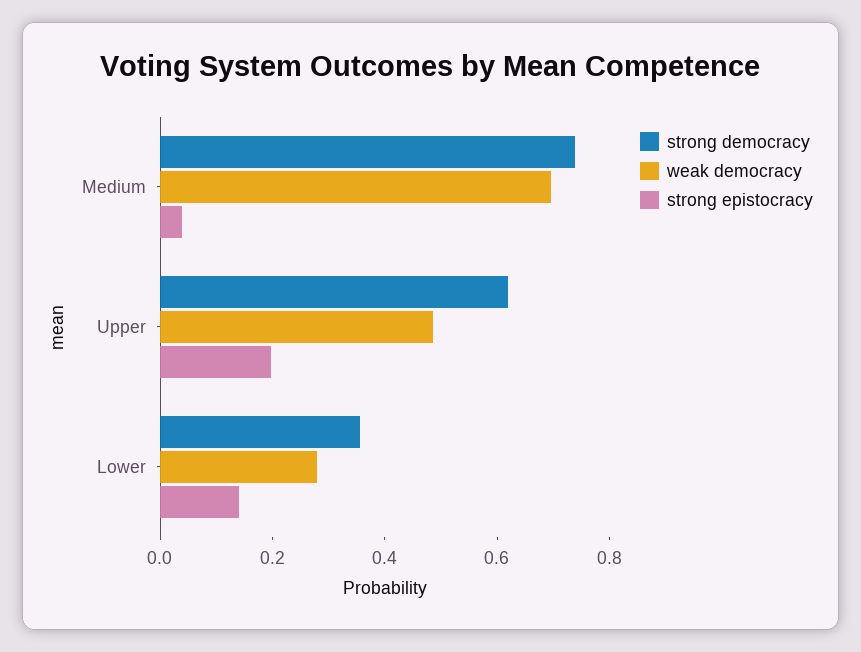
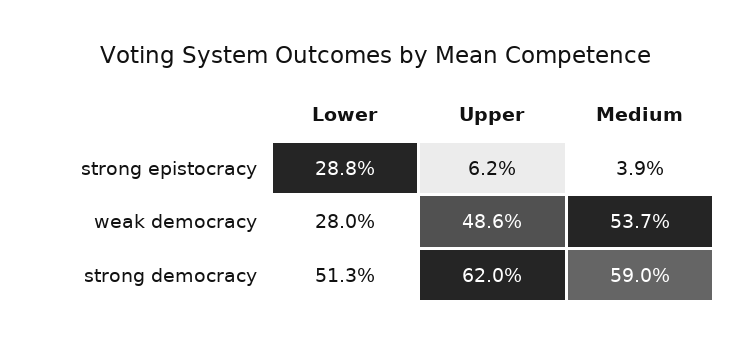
strong democracy, Medium: 0.75 -> 0.59
weak democracy, Medium: 0.7 -> 0.537
strong epistocracy, Upper: 0.2 -> 0.062
strong democracy, Lower: 0.35 -> 0.513
strong epistocracy, Lower: 0.15 -> 0.288

